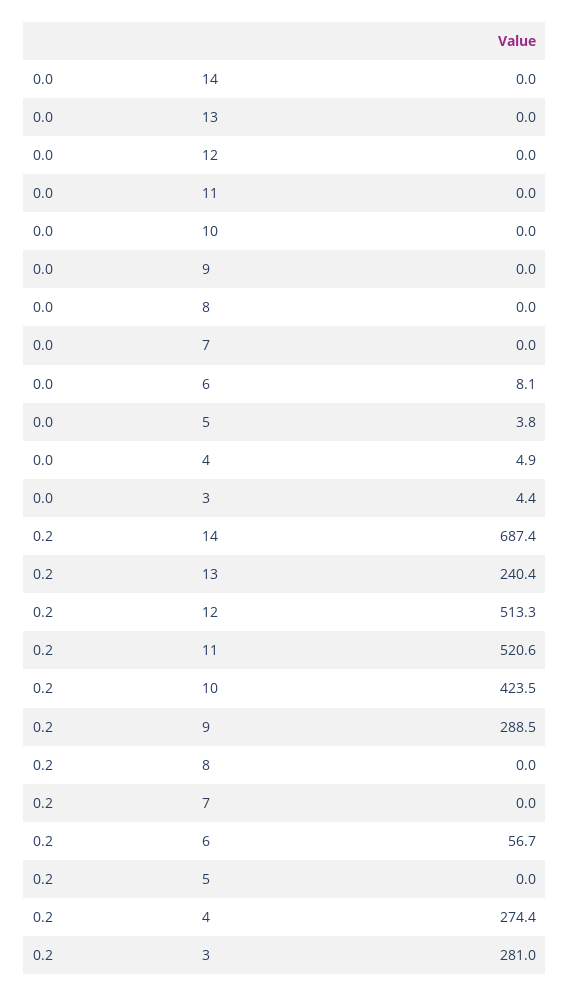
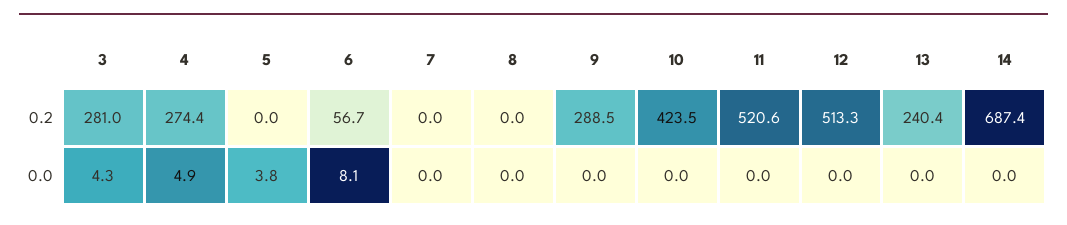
0.0, 3: 4.4 -> 4.3

